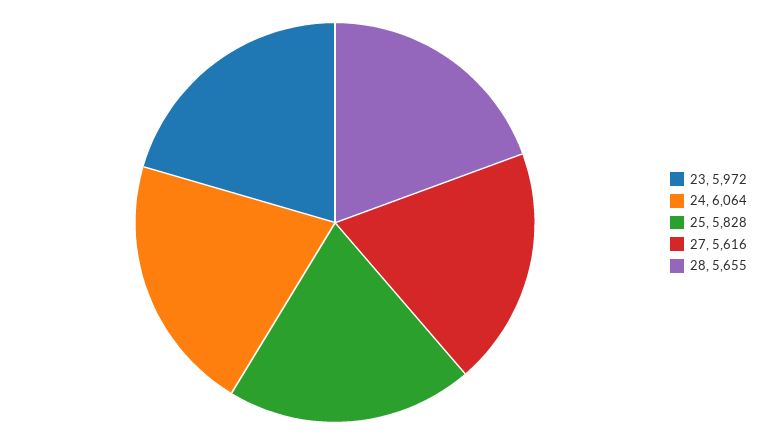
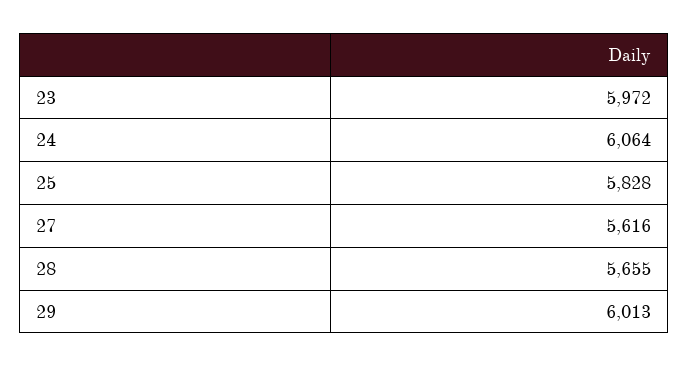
29: none -> 6013

